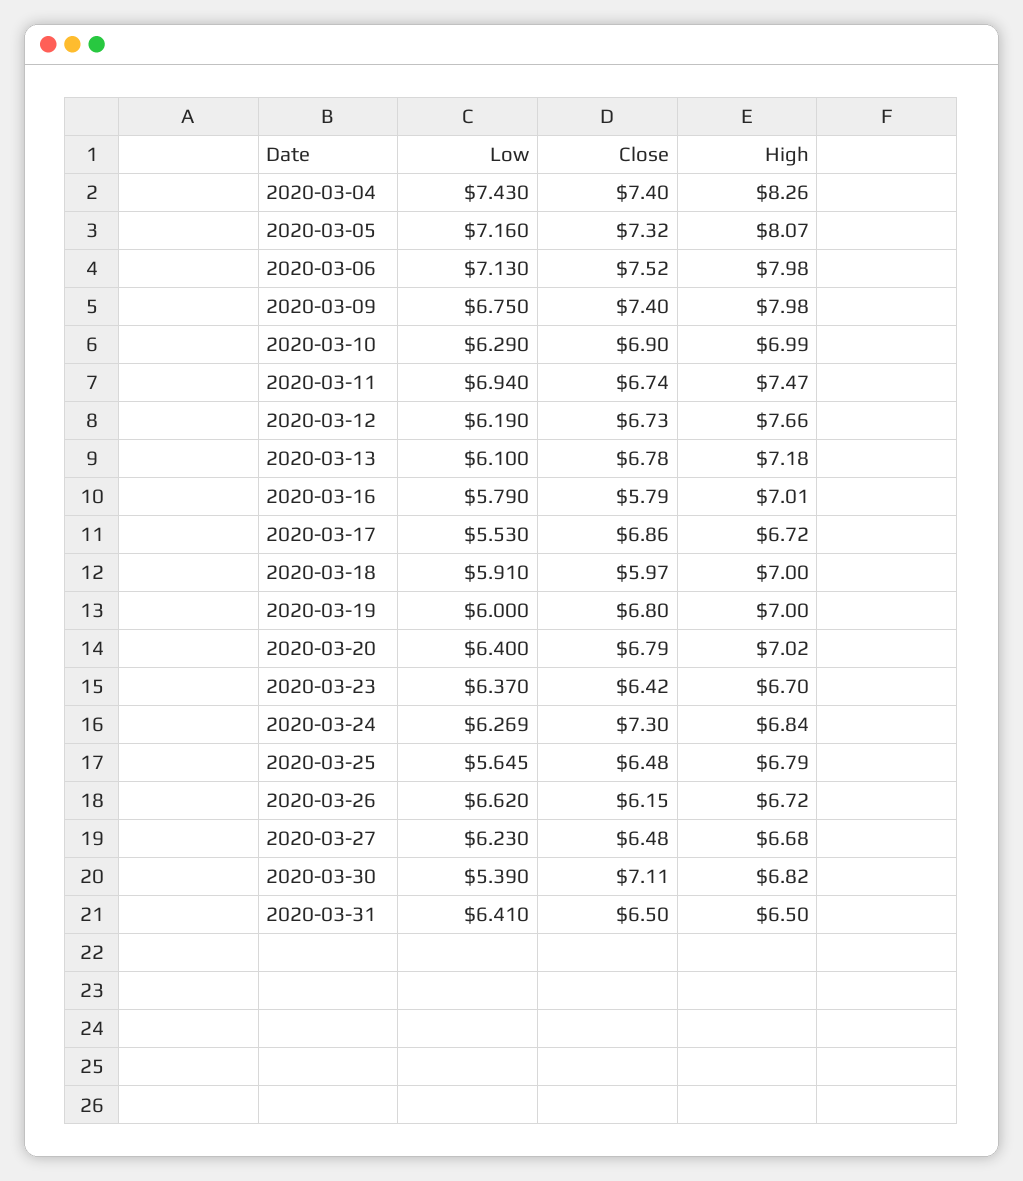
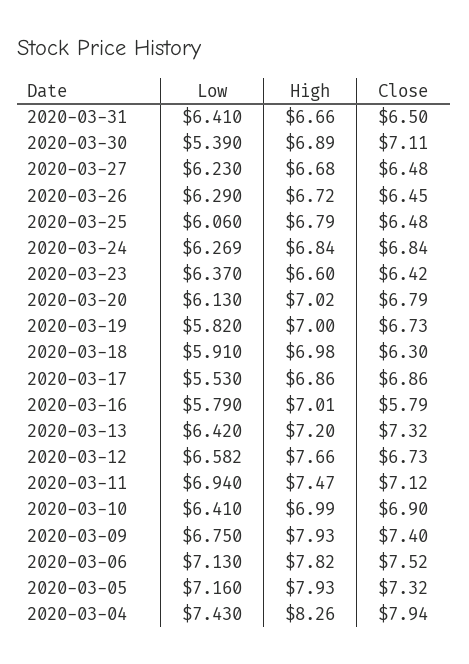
Close, 2020-03-04: 7.4 -> 7.94
High, 2020-03-05: 8.07 -> 7.93
High, 2020-03-06: 7.98 -> 7.82
High, 2020-03-09: 7.98 -> 7.93
Low, 2020-03-10: 6.29 -> 6.41
Close, 2020-03-11: 6.74 -> 7.12
Low, 2020-03-12: 6.19 -> 6.582
Low, 2020-03-13: 6.1 -> 6.42
Close, 2020-03-13: 6.78 -> 7.32
High, 2020-03-13: 7.18 -> 7.2
High, 2020-03-17: 6.72 -> 6.86
Close, 2020-03-18: 5.97 -> 6.3
High, 2020-03-18: 7 -> 6.98
Low, 2020-03-19: 6 -> 5.82
Close, 2020-03-19: 6.8 -> 6.73
Low, 2020-03-20: 6.4 -> 6.13
High, 2020-03-23: 6.7 -> 6.6
Close, 2020-03-24: 7.3 -> 6.84
Low, 2020-03-25: 5.645 -> 6.06
Low, 2020-03-26: 6.62 -> 6.29
Close, 2020-03-26: 6.15 -> 6.45
High, 2020-03-30: 6.82 -> 6.89
High, 2020-03-31: 6.5 -> 6.66

